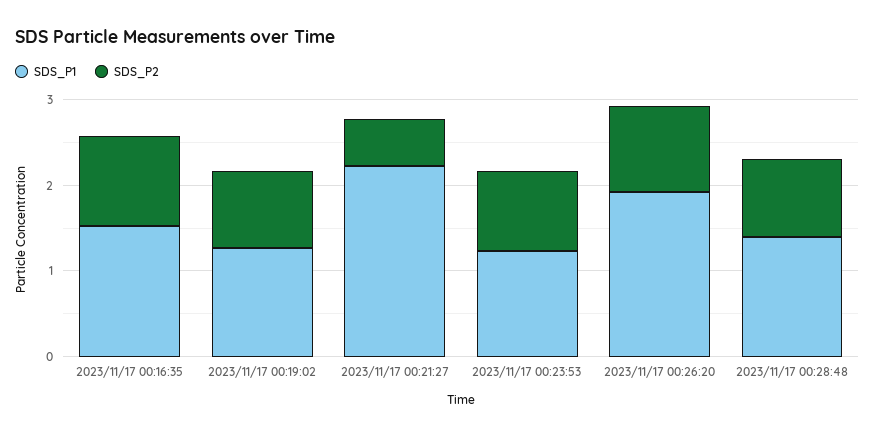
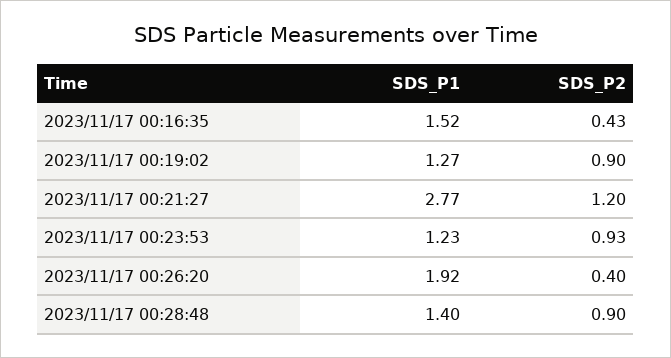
SDS_P2, 2023/11/17 00:16:35: 1 -> 0.43
SDS_P1, 2023/11/17 00:21:27: 2.2 -> 2.77
SDS_P2, 2023/11/17 00:21:27: 0.6 -> 1.2
SDS_P2, 2023/11/17 00:26:20: 1 -> 0.4

